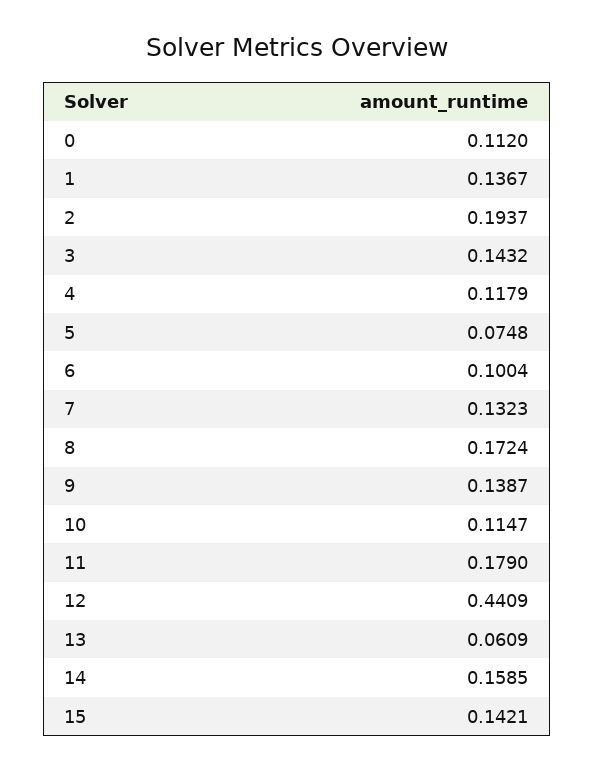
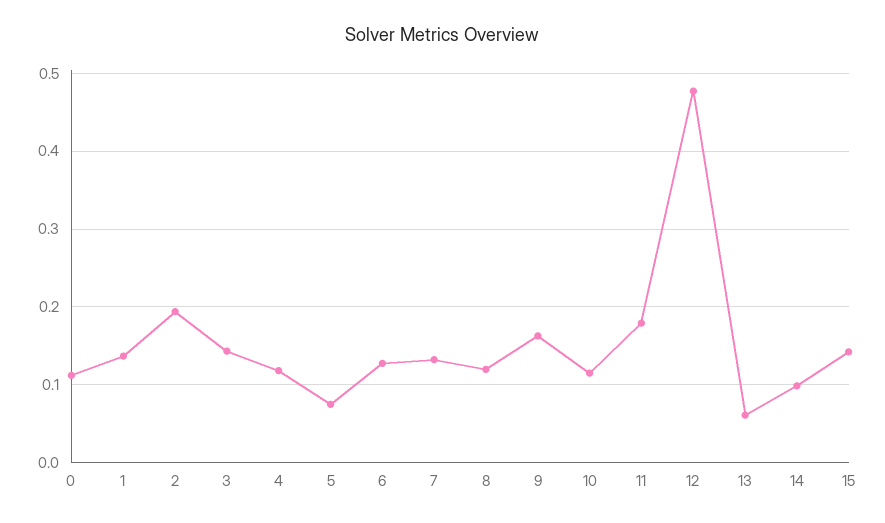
6: 0.1004 -> 0.13
8: 0.1724 -> 0.12
9: 0.1387 -> 0.16
12: 0.4409 -> 0.48
14: 0.1585 -> 0.1

